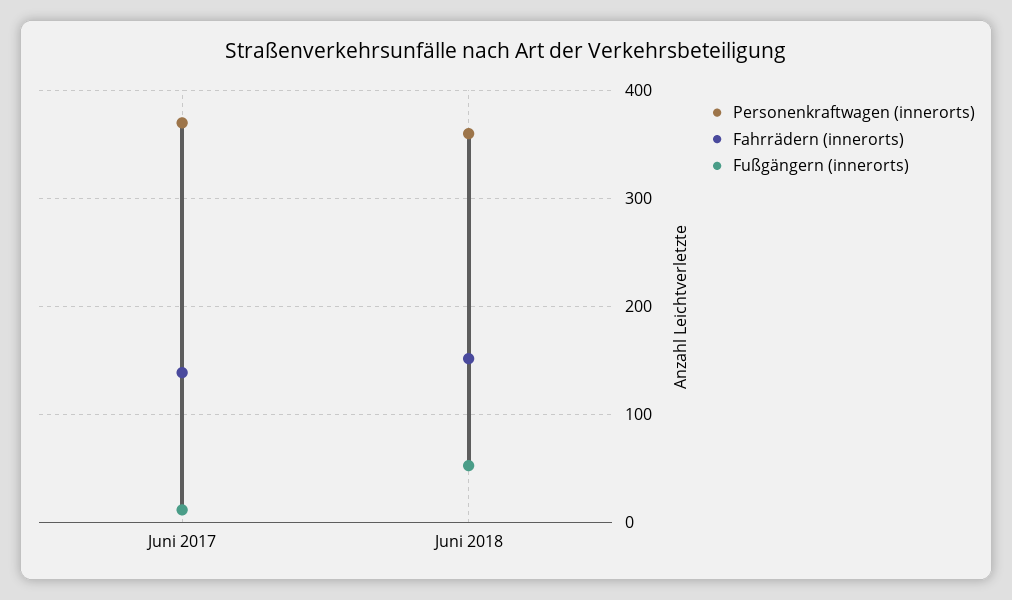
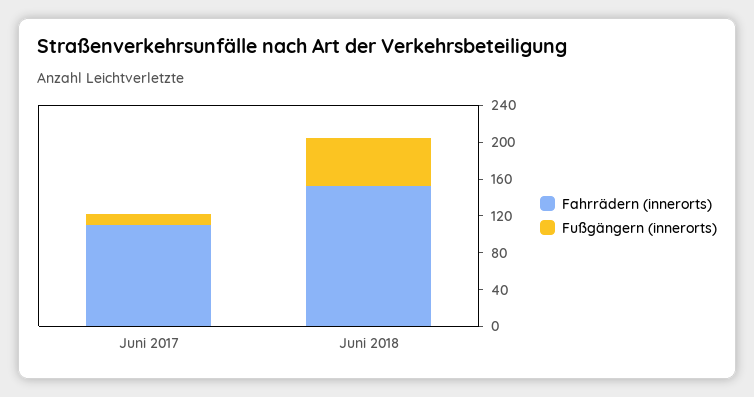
Personenkraftwagen (innerorts), Juni 2017: 370 -> none
Fahrrädern (innerorts), Juni 2017: 140 -> 110
Personenkraftwagen (innerorts), Juni 2018: 360 -> none

